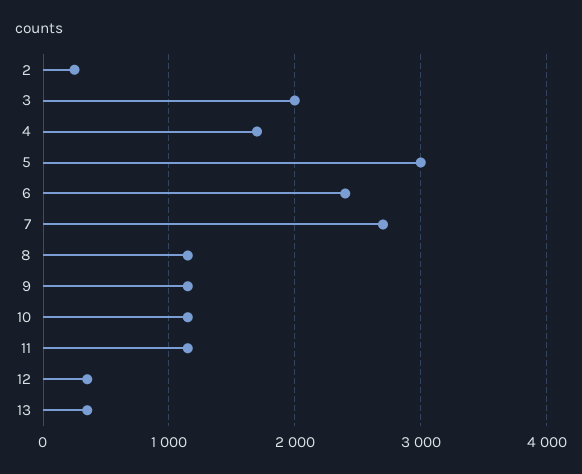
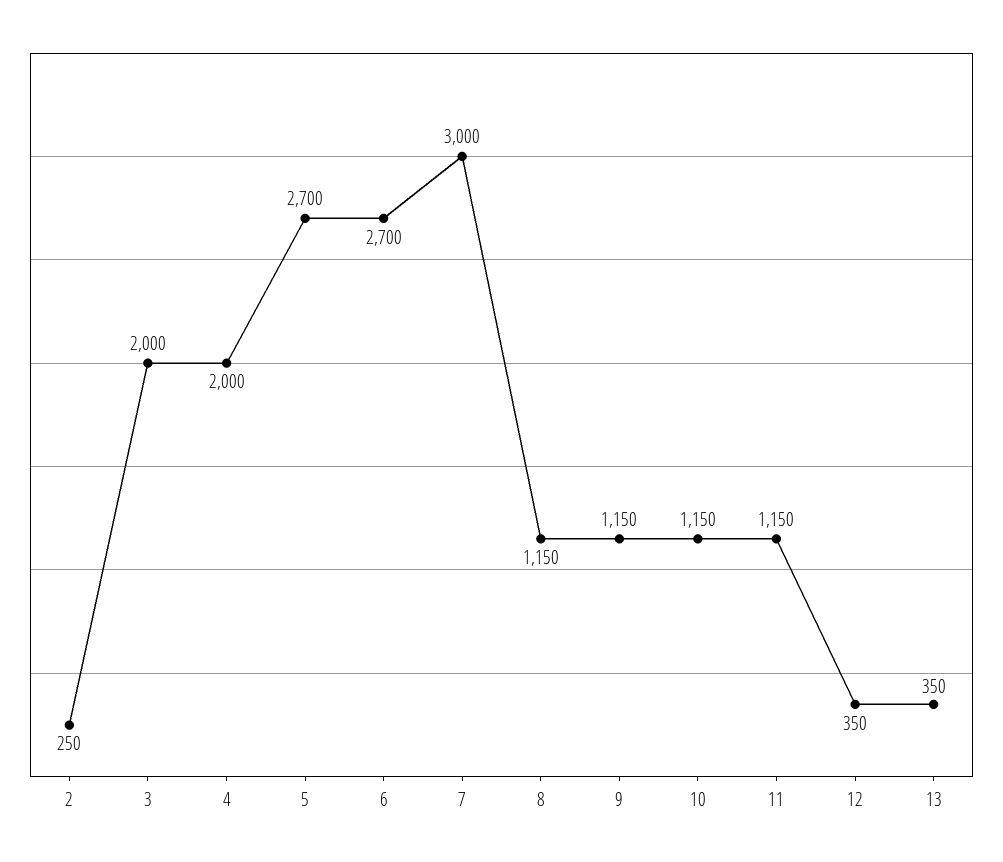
4: 1700 -> 2000
5: 3000 -> 2700
6: 2400 -> 2700
7: 2700 -> 3000

